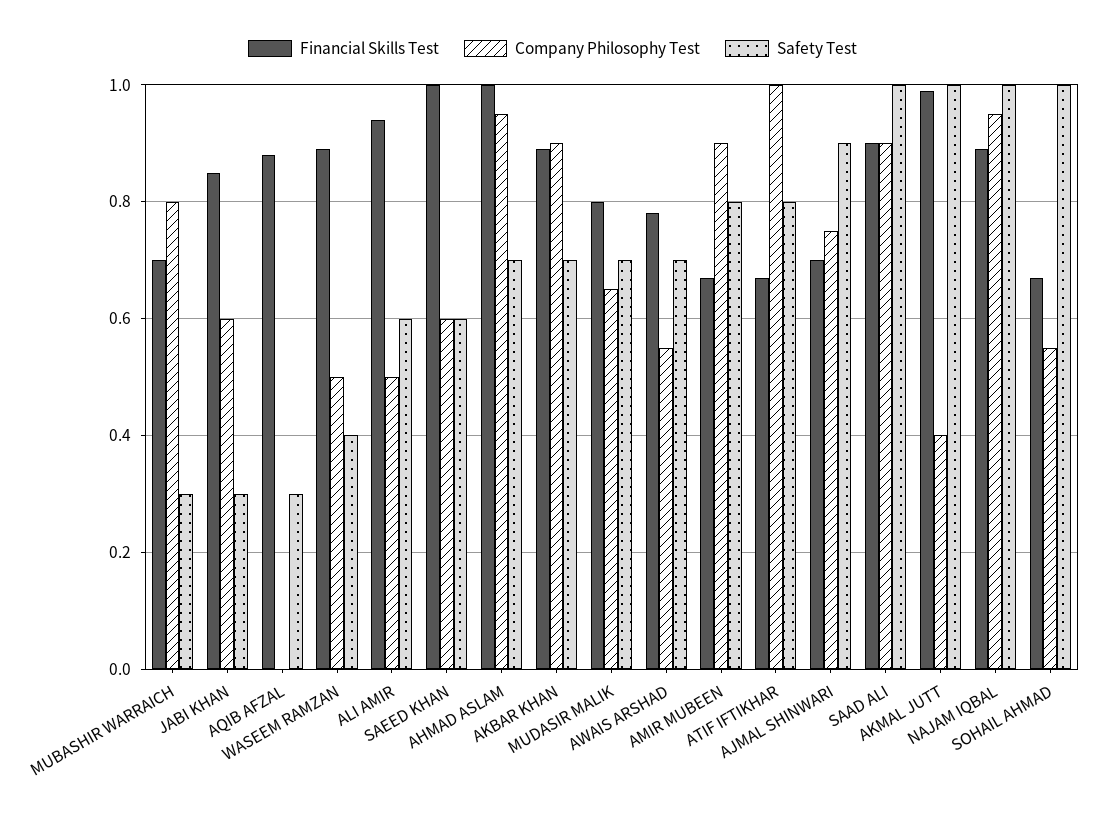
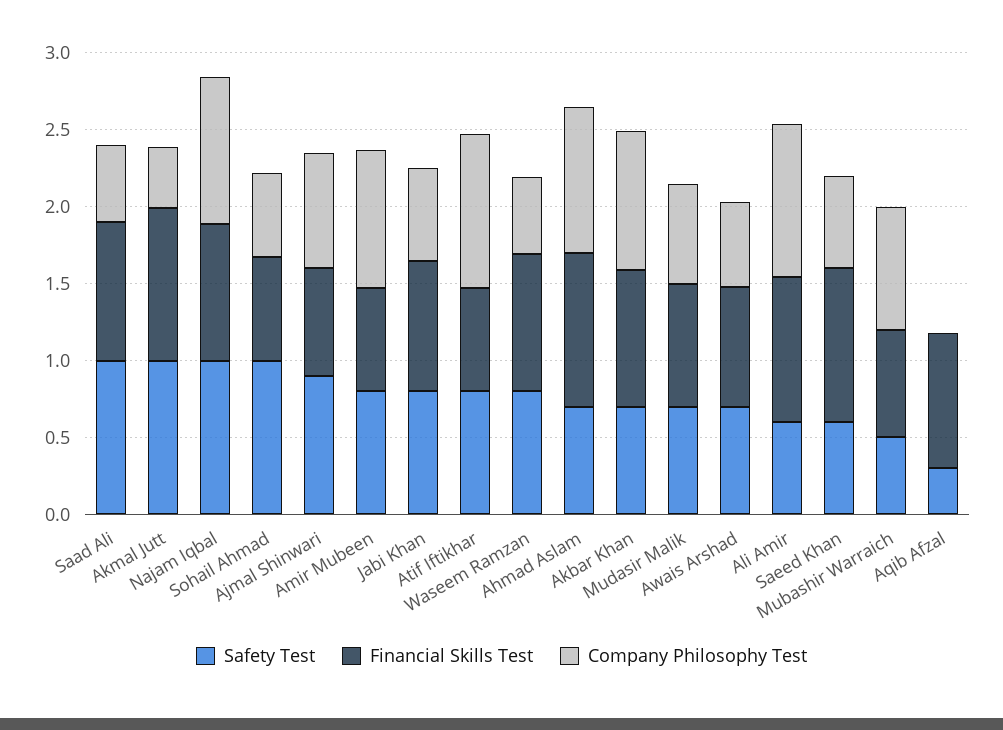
Safety Test, MUBASHIR WARRAICH: 0.3 -> 0.5
Safety Test, JABI KHAN: 0.3 -> 0.8
Safety Test, WASEEM RAMZAN: 0.4 -> 0.8
Company Philosophy Test, ALI AMIR: 0.5 -> 1
Company Philosophy Test, SAAD ALI: 0.9 -> 0.5

